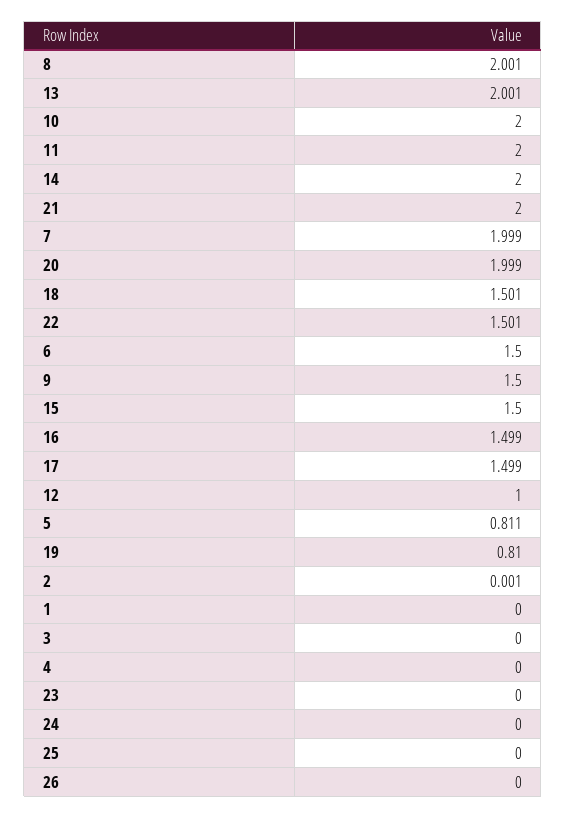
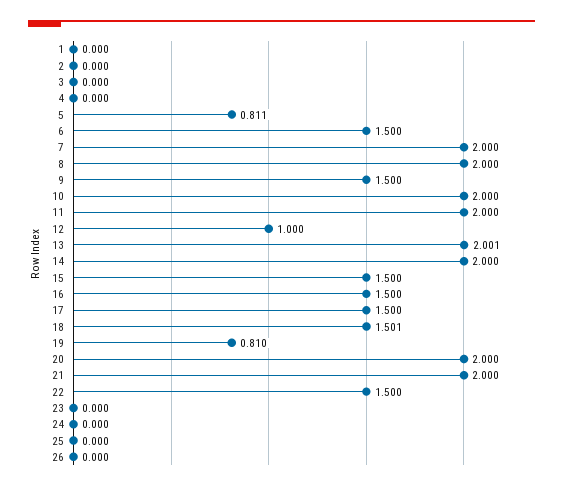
8: 2.001 -> 2
7: 1.999 -> 2
20: 1.999 -> 2
22: 1.501 -> 1.5
16: 1.499 -> 1.5
17: 1.499 -> 1.5
2: 0.001 -> 0

